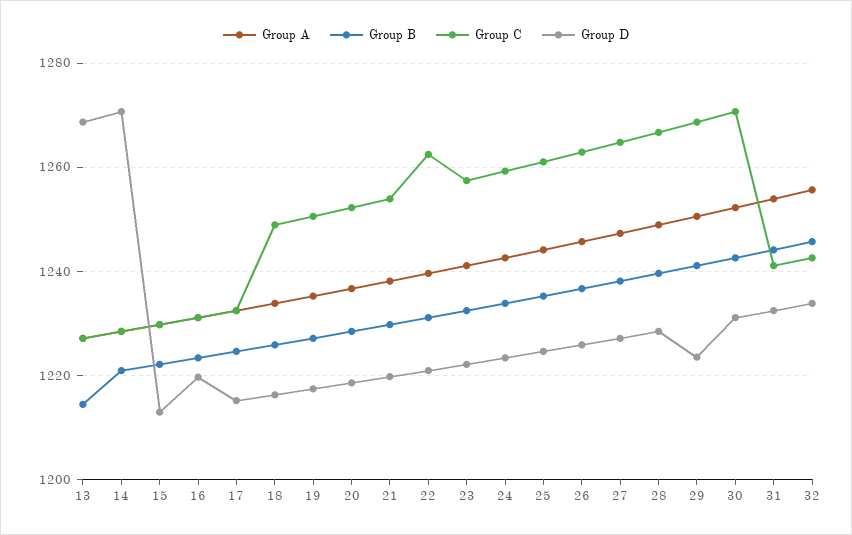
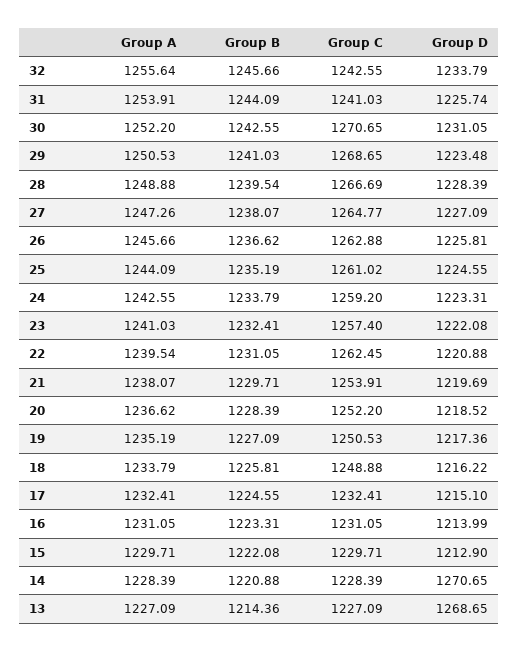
Group D, 16: 1220 -> 1213.99
Group D, 31: 1232 -> 1225.74

